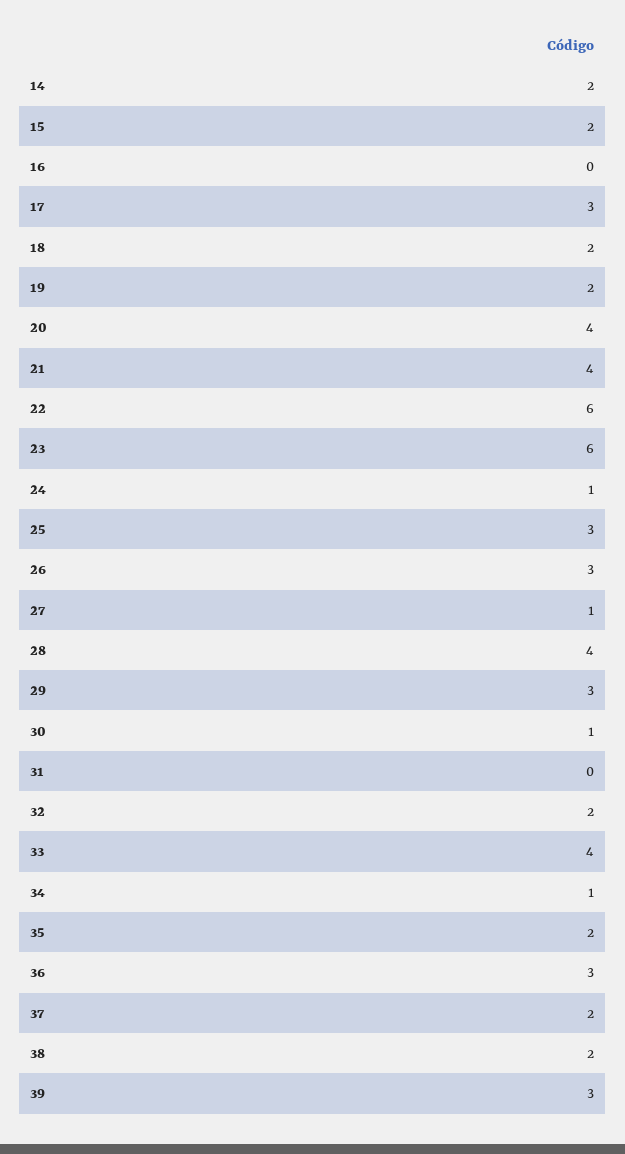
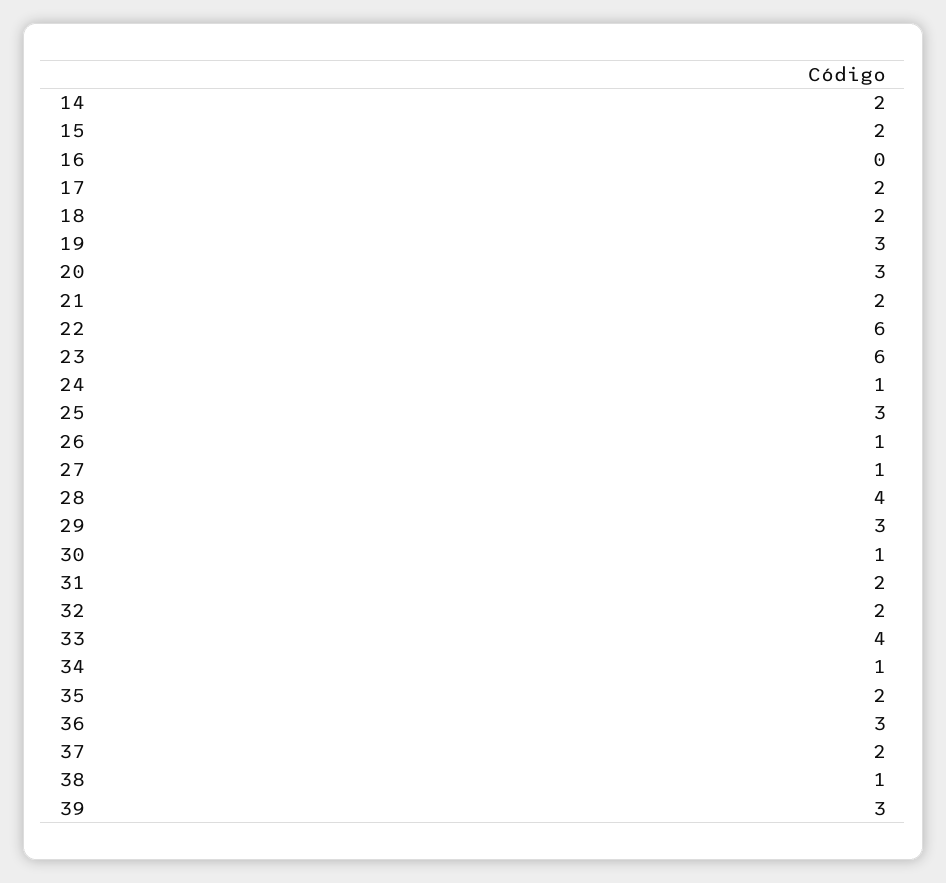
17: 3 -> 2
19: 2 -> 3
20: 4 -> 3
21: 4 -> 2
26: 3 -> 1
31: 0 -> 2
38: 2 -> 1

